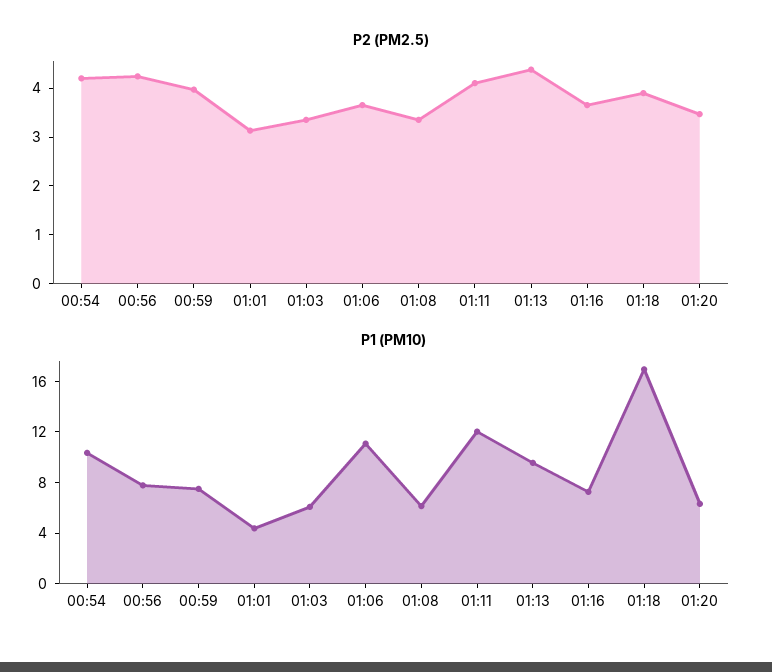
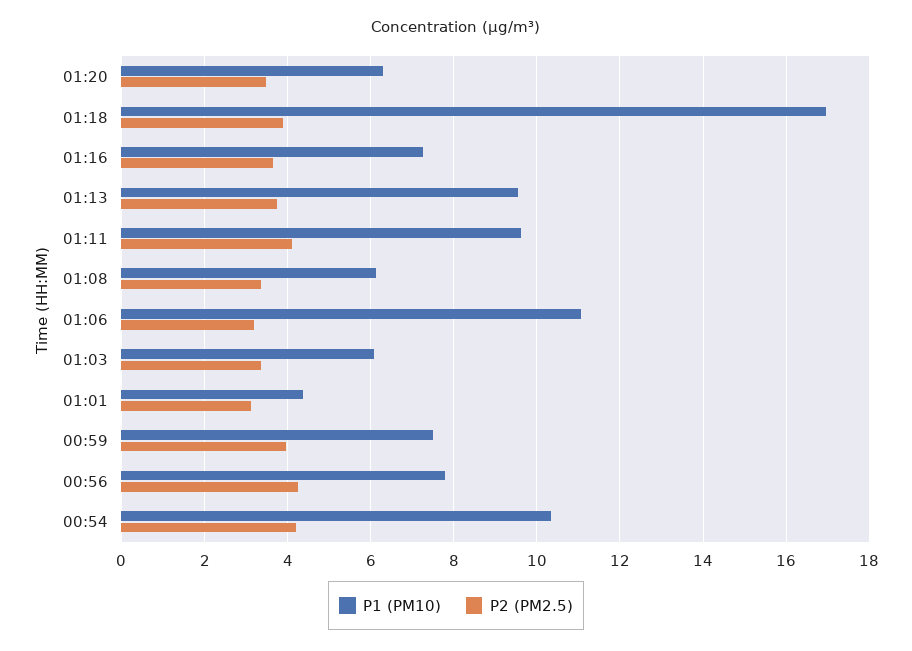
P2 (PM2.5), 01:06: 3.6 -> 3.2
P2 (PM2.5), 01:13: 4.4 -> 3.8
P1 (PM10), 01:11: 12 -> 9.6

